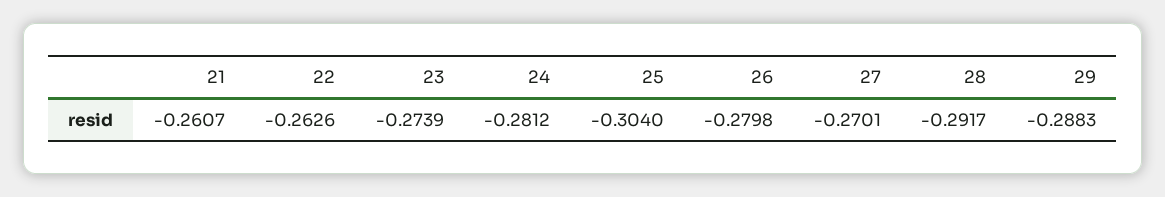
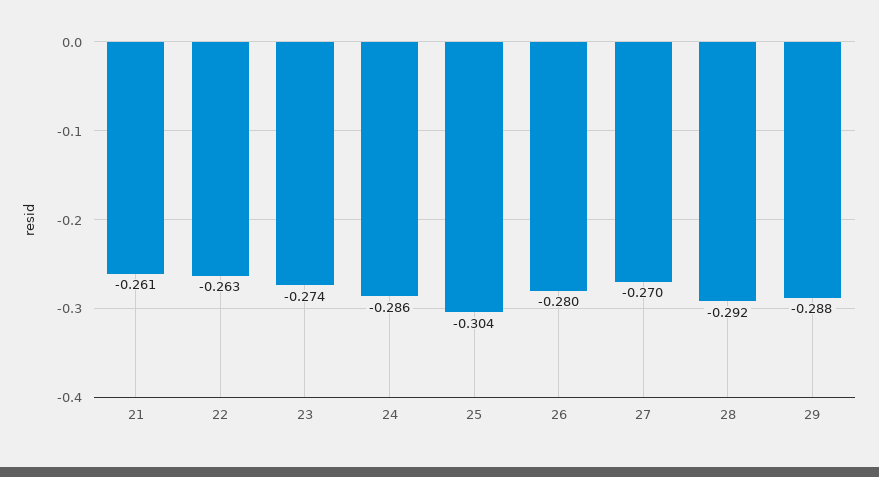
24: -0.2812 -> -0.286

